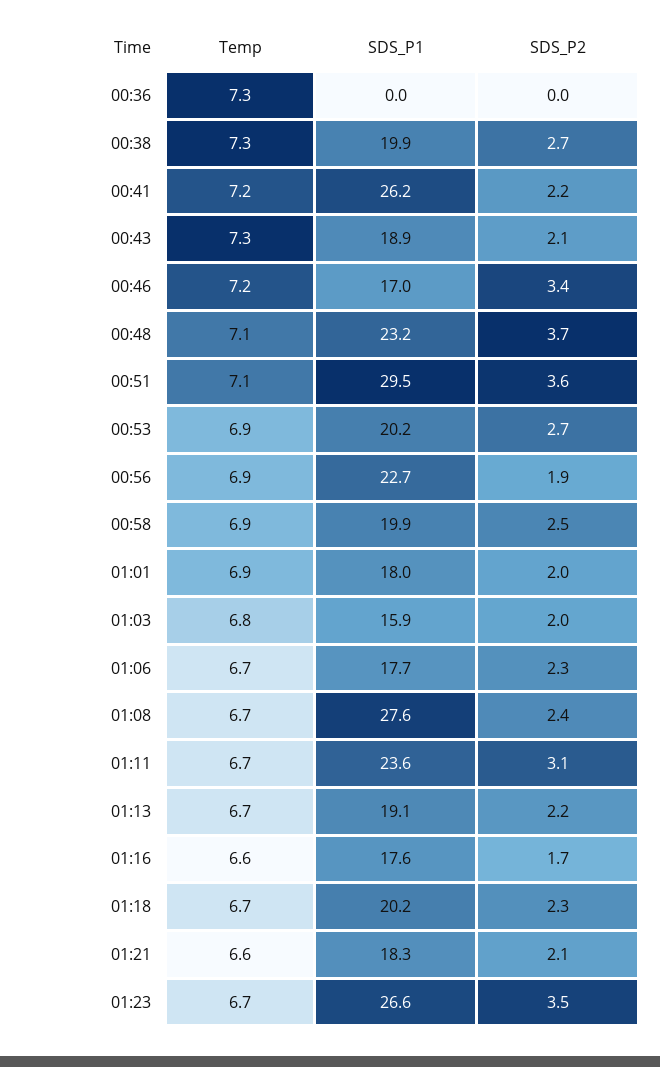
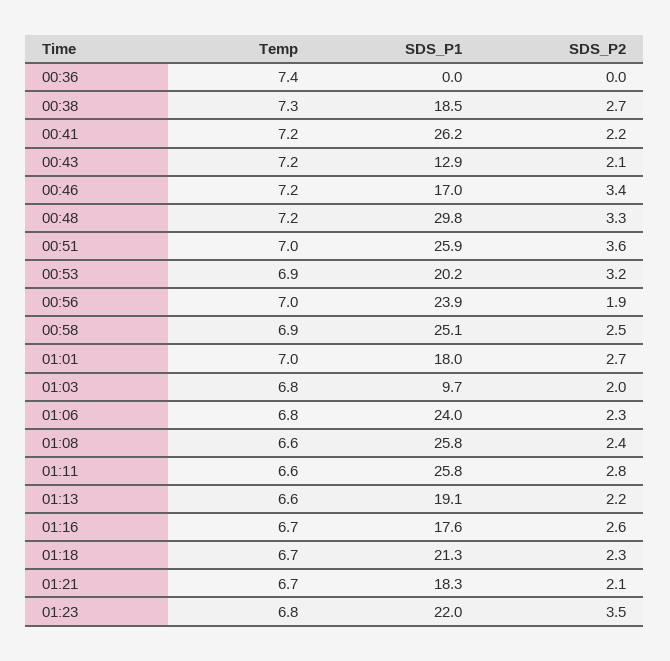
Temp, 00:36: 7.3 -> 7.4
SDS_P1, 00:38: 19.9 -> 18.5
Temp, 00:43: 7.3 -> 7.2
SDS_P1, 00:43: 18.9 -> 12.9
Temp, 00:48: 7.1 -> 7.2
SDS_P1, 00:48: 23.2 -> 29.8
SDS_P2, 00:48: 3.7 -> 3.3
Temp, 00:51: 7.1 -> 7
SDS_P1, 00:51: 29.5 -> 25.9
SDS_P2, 00:53: 2.7 -> 3.2
Temp, 00:56: 6.9 -> 7
SDS_P1, 00:56: 22.7 -> 23.9
SDS_P1, 00:58: 19.9 -> 25.1
Temp, 01:01: 6.9 -> 7
SDS_P2, 01:01: 2 -> 2.7
SDS_P1, 01:03: 15.9 -> 9.7
Temp, 01:06: 6.7 -> 6.8
SDS_P1, 01:06: 17.7 -> 24
Temp, 01:08: 6.7 -> 6.6
SDS_P1, 01:08: 27.6 -> 25.8
Temp, 01:11: 6.7 -> 6.6
SDS_P1, 01:11: 23.6 -> 25.8
SDS_P2, 01:11: 3.1 -> 2.8
Temp, 01:13: 6.7 -> 6.6
Temp, 01:16: 6.6 -> 6.7
SDS_P2, 01:16: 1.7 -> 2.6
SDS_P1, 01:18: 20.2 -> 21.3
Temp, 01:21: 6.6 -> 6.7
Temp, 01:23: 6.7 -> 6.8
SDS_P1, 01:23: 26.6 -> 22

